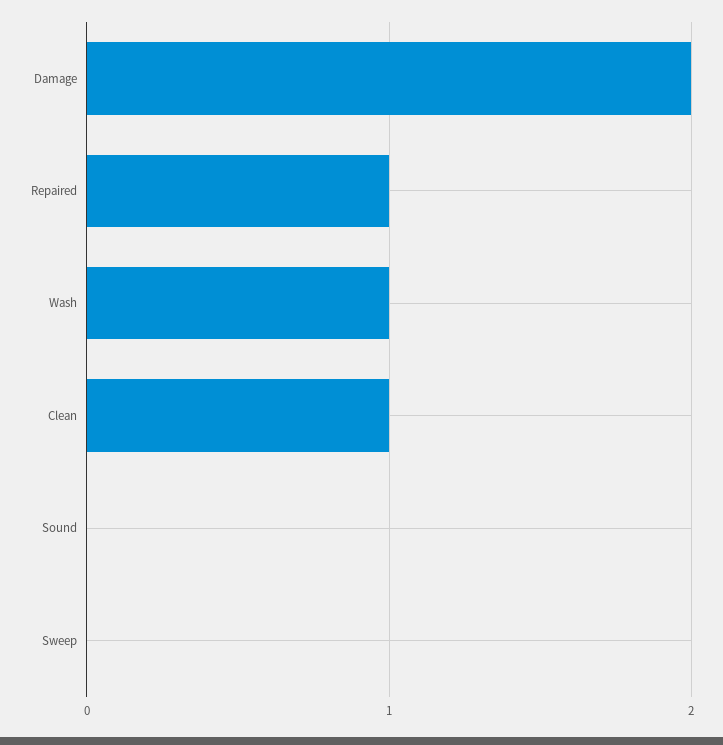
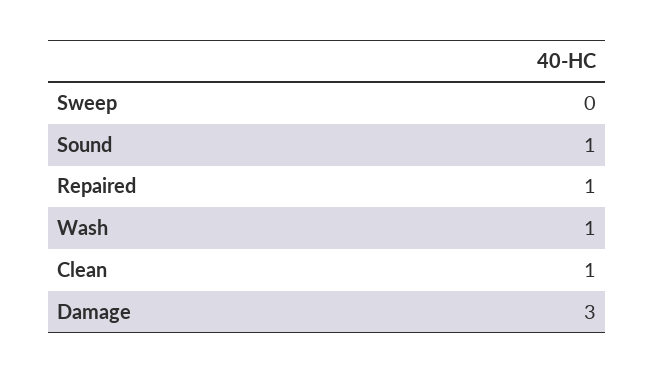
Damage: 2 -> 3
Sound: 0 -> 1

